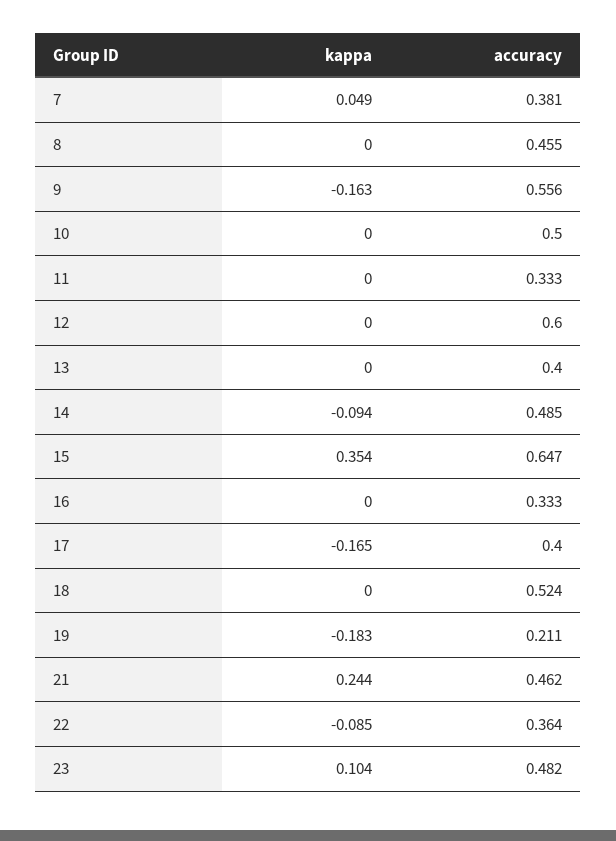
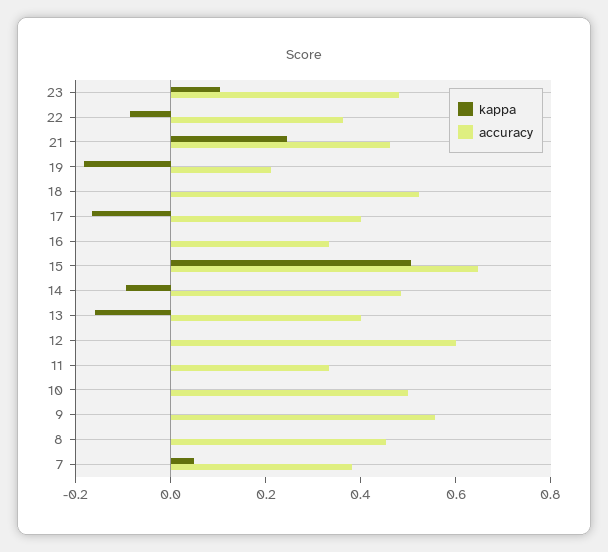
kappa, 9: -0.163 -> 0
kappa, 13: 0 -> -0.15
kappa, 15: 0.354 -> 0.5

